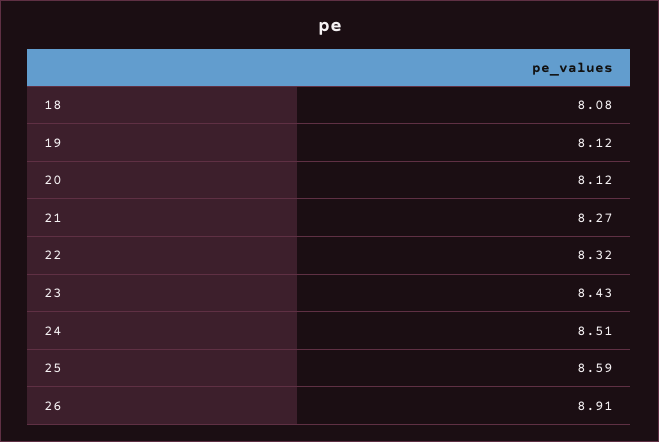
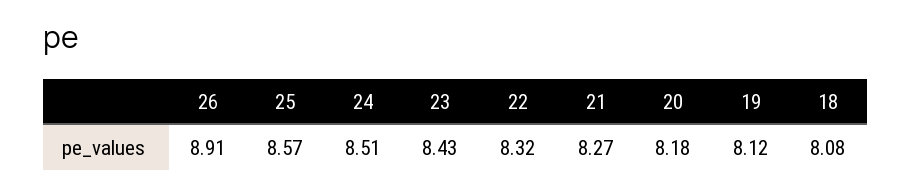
20: 8.12 -> 8.18
25: 8.59 -> 8.57

